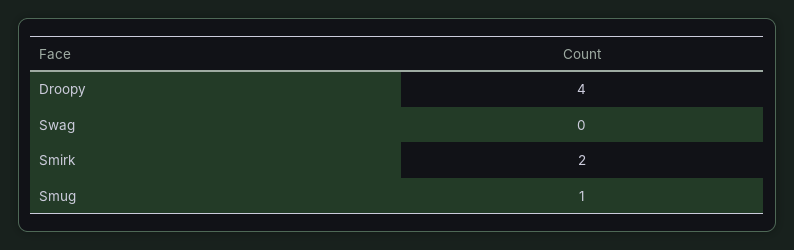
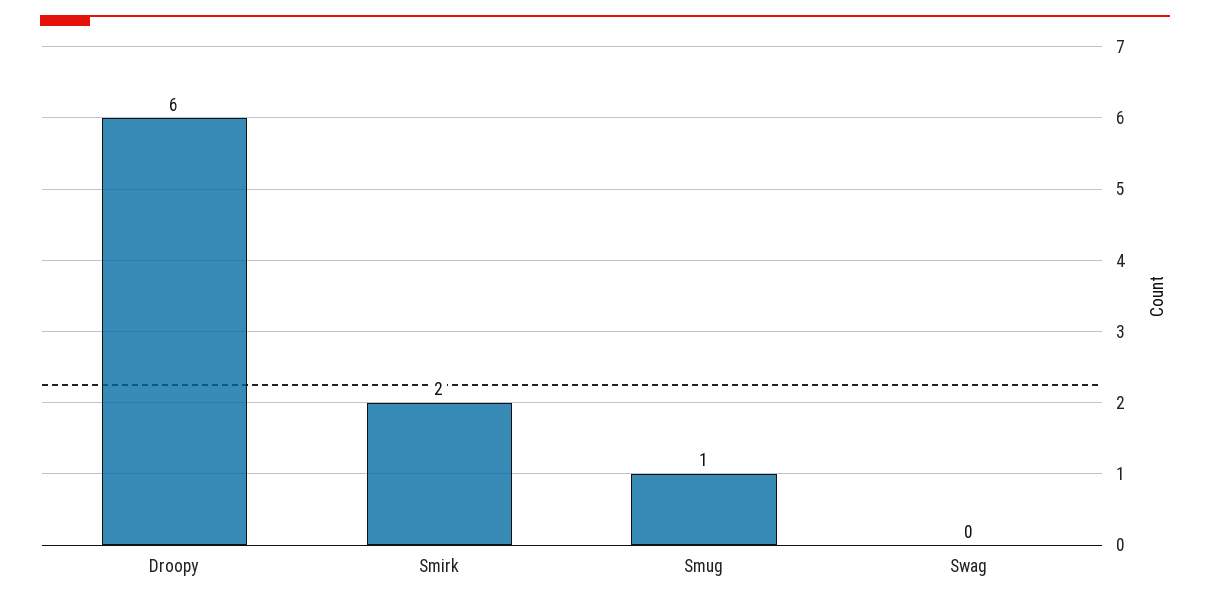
Droopy: 4 -> 6

